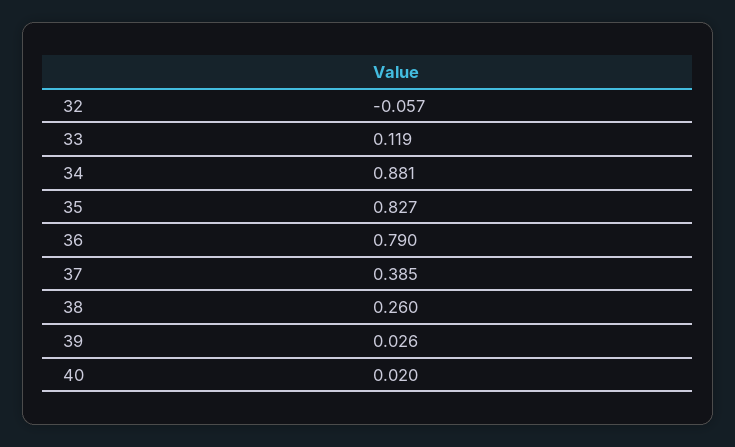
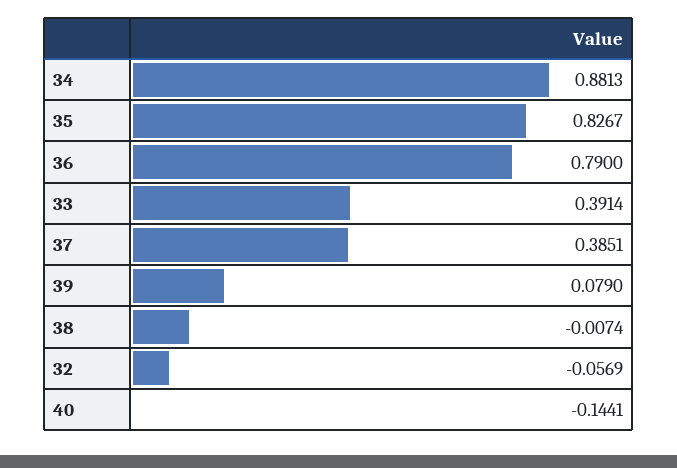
33: 0.119 -> 0.3914
38: 0.26 -> -0.0074
39: 0.026 -> 0.079
40: 0.02 -> -0.1441

